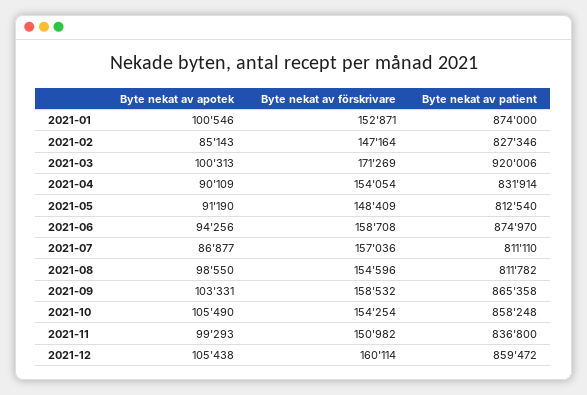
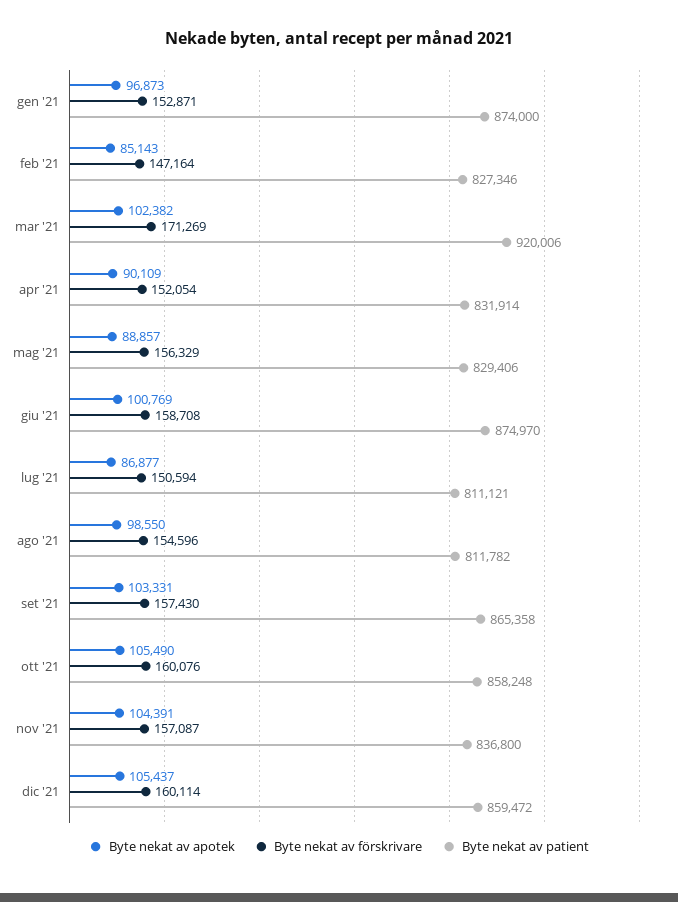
Byte nekat av apotek, 2021-01: 100546 -> 96873
Byte nekat av apotek, 2021-03: 100313 -> 102382
Byte nekat av förskrivare, 2021-04: 154054 -> 152054
Byte nekat av apotek, 2021-05: 91190 -> 88857
Byte nekat av förskrivare, 2021-05: 148409 -> 156329
Byte nekat av patient, 2021-05: 812540 -> 829406
Byte nekat av apotek, 2021-06: 94256 -> 100769
Byte nekat av förskrivare, 2021-07: 157036 -> 150594
Byte nekat av patient, 2021-07: 811110 -> 811121
Byte nekat av förskrivare, 2021-09: 158532 -> 157430
Byte nekat av förskrivare, 2021-10: 154254 -> 160076
Byte nekat av apotek, 2021-11: 99293 -> 104391
Byte nekat av förskrivare, 2021-11: 150982 -> 157087
Byte nekat av apotek, 2021-12: 105438 -> 105437

